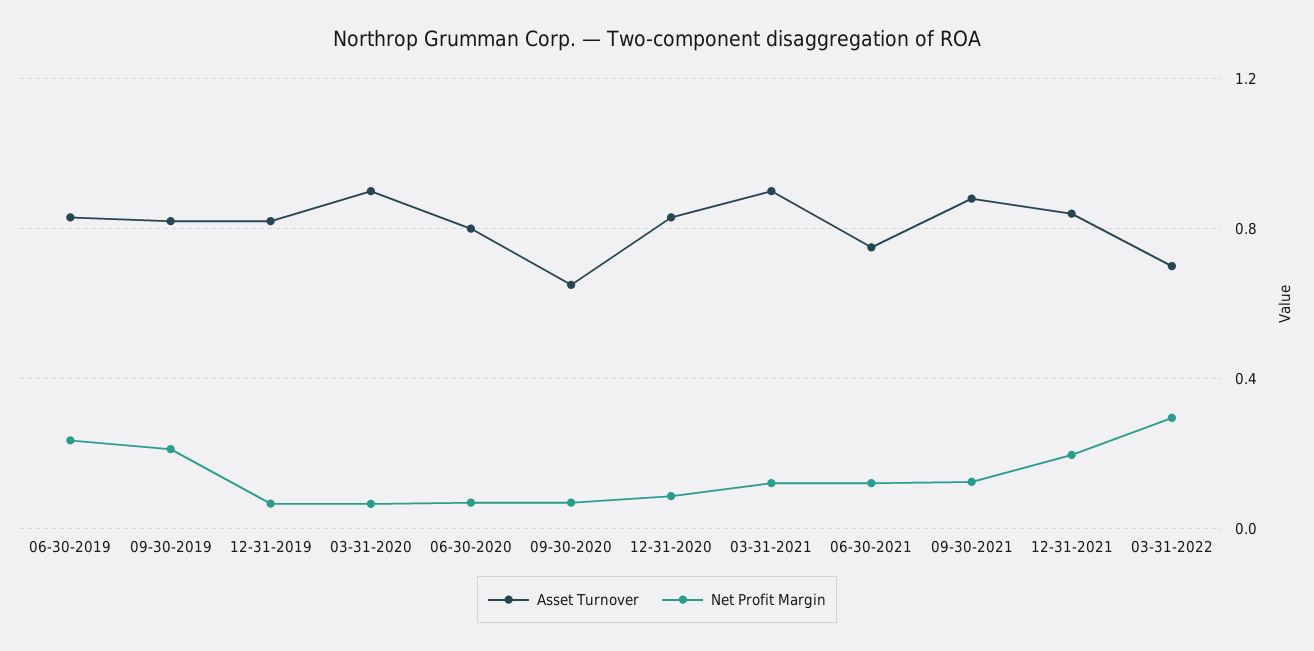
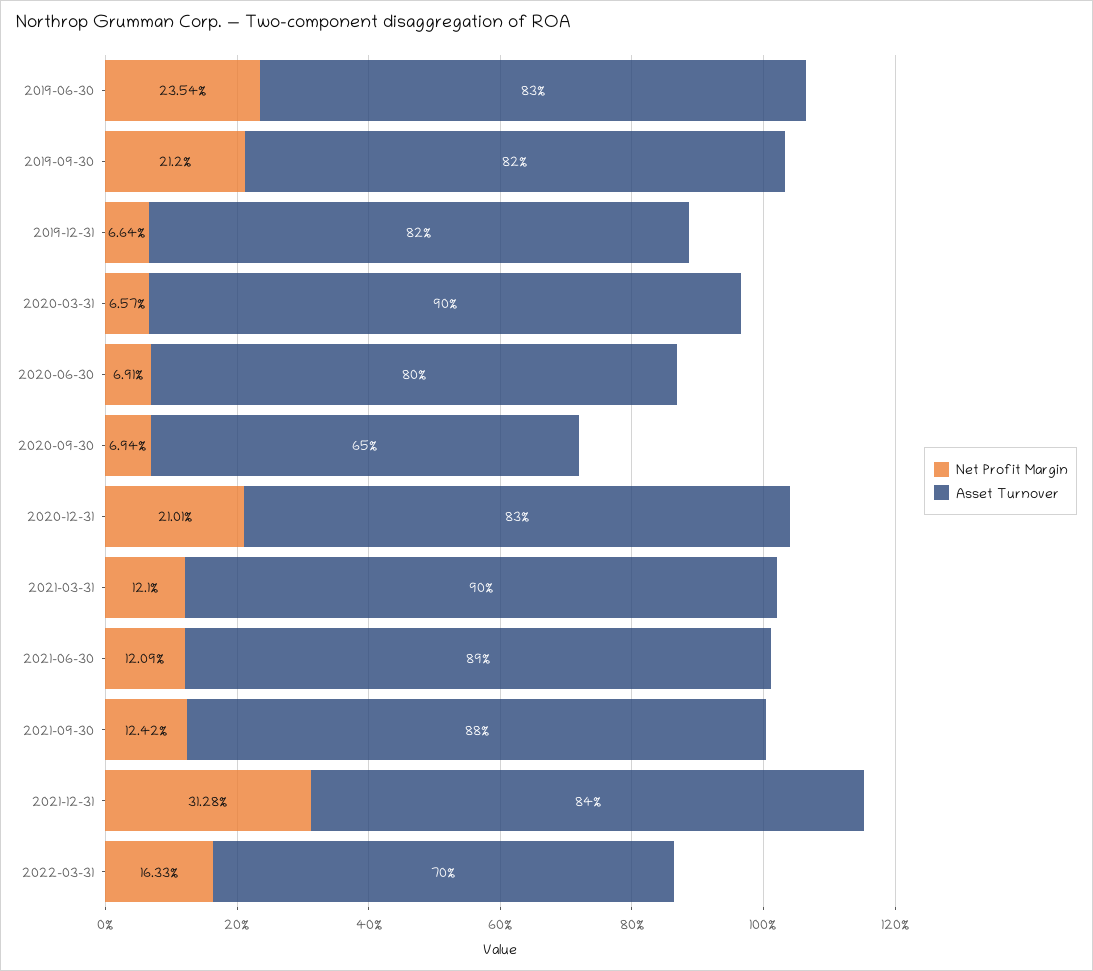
Net Profit Margin, 12-31-2020: 0.1 -> 0.2101
Asset Turnover, 06-30-2021: 0.75 -> 0.89
Net Profit Margin, 12-31-2021: 0.2 -> 0.3128
Net Profit Margin, 03-31-2022: 0.3 -> 0.1633

